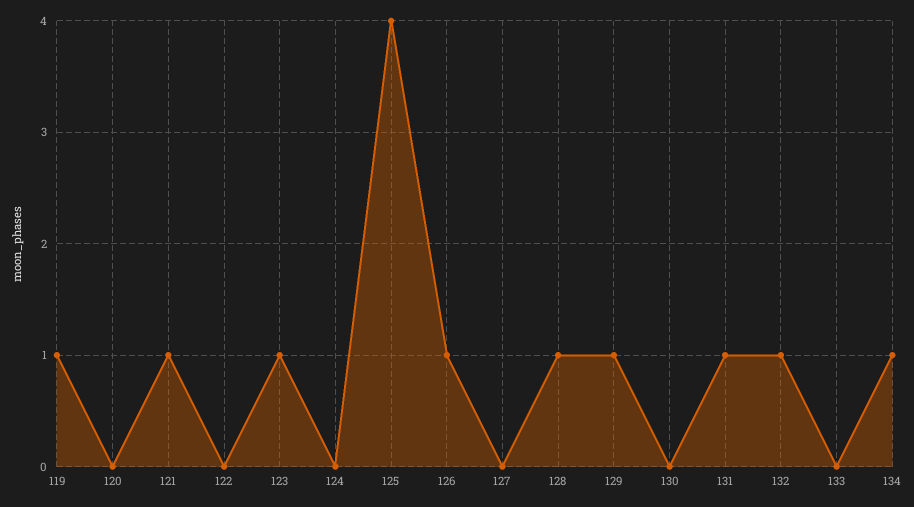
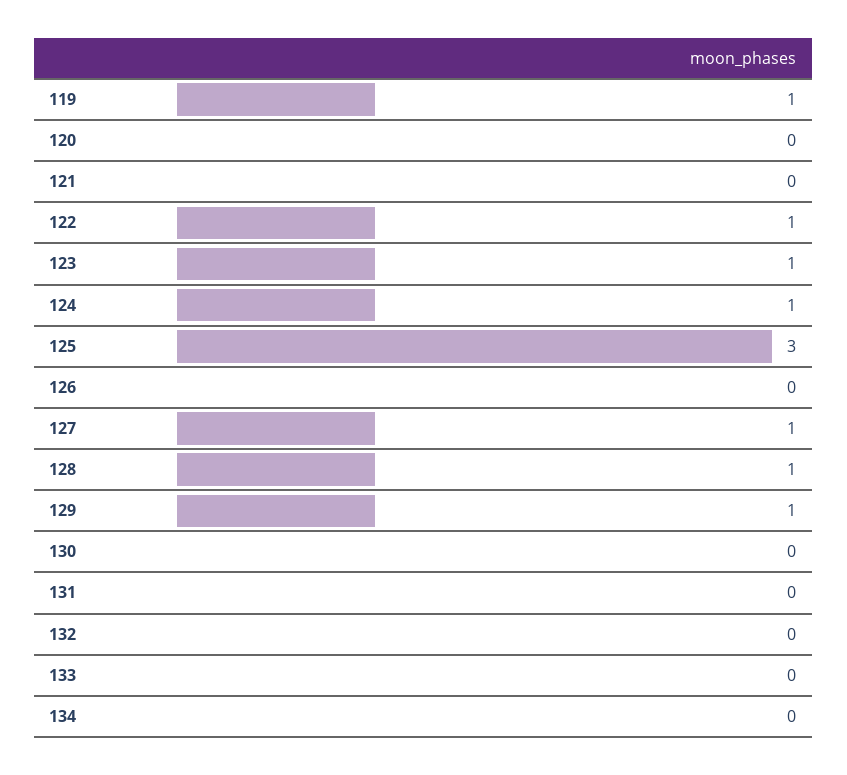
121: 1 -> 0
122: 0 -> 1
124: 0 -> 1
125: 4 -> 3
126: 1 -> 0
127: 0 -> 1
131: 1 -> 0
132: 1 -> 0
134: 1 -> 0

